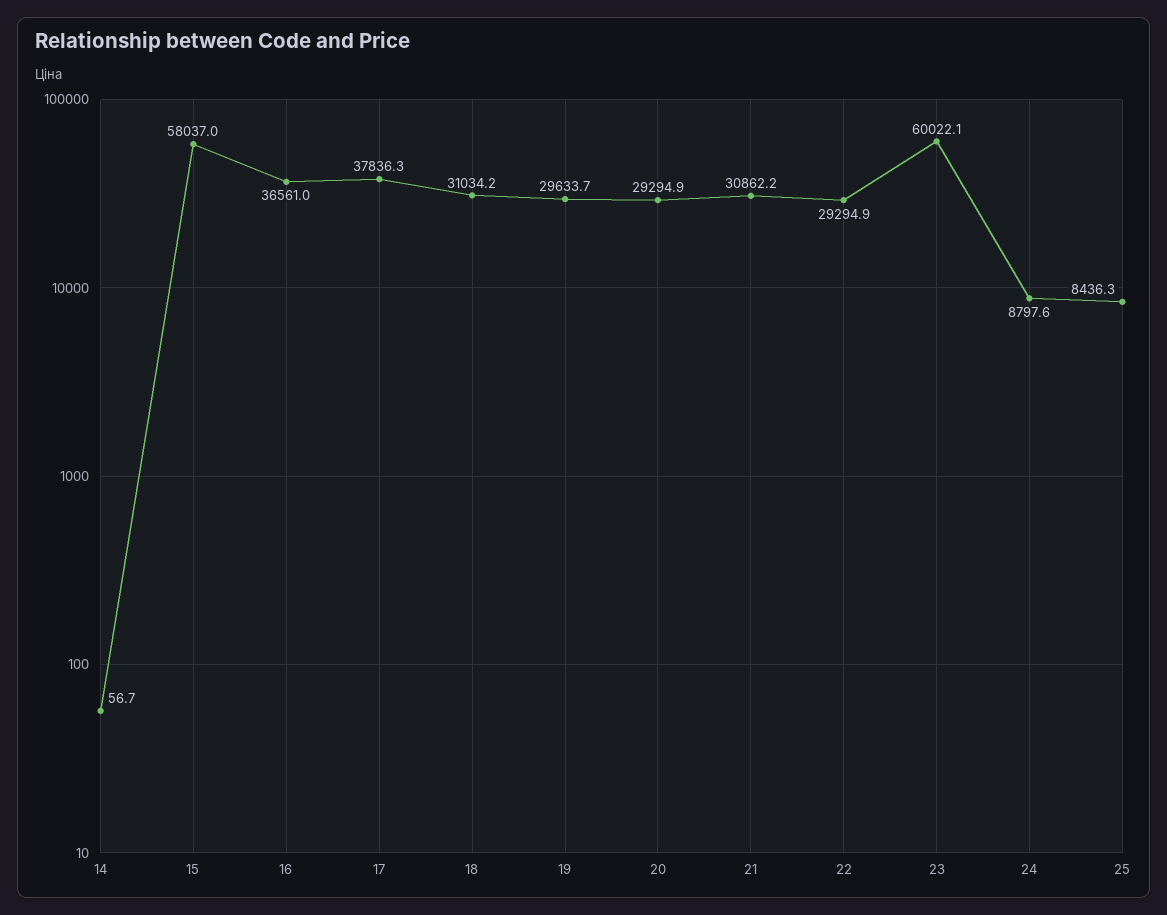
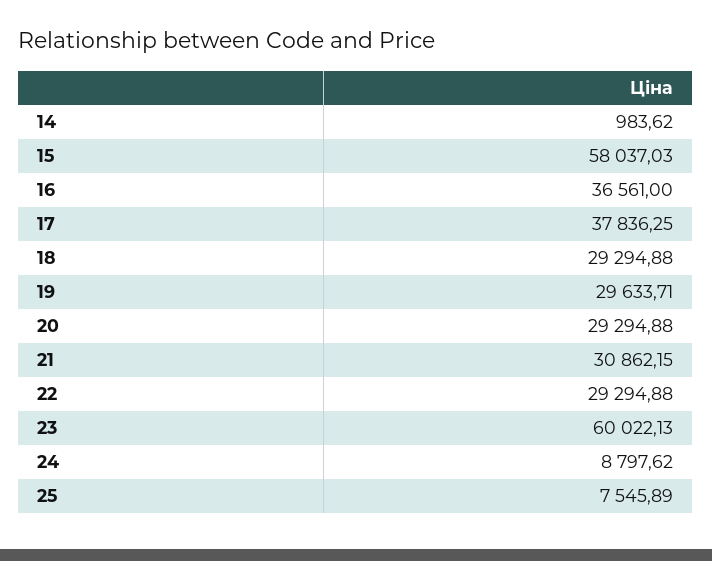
14: 56.7 -> 983.62
18: 31034.2 -> 29294.88
25: 8436.3 -> 7545.89

